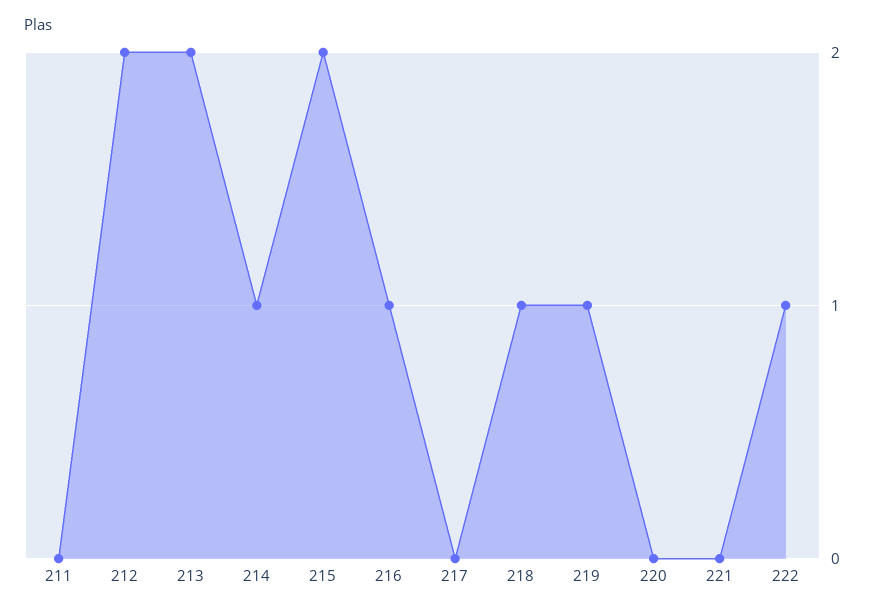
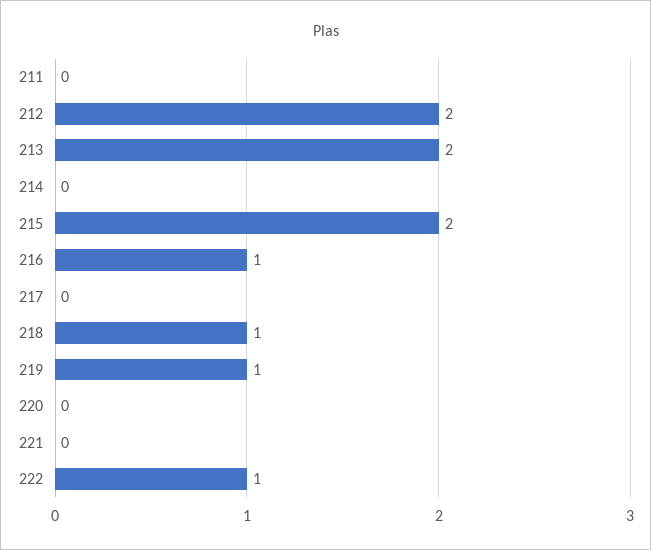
214: 1 -> 0

